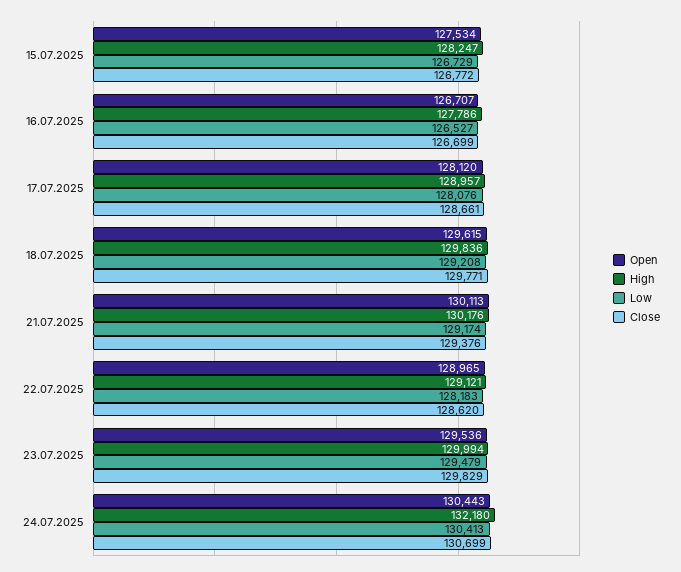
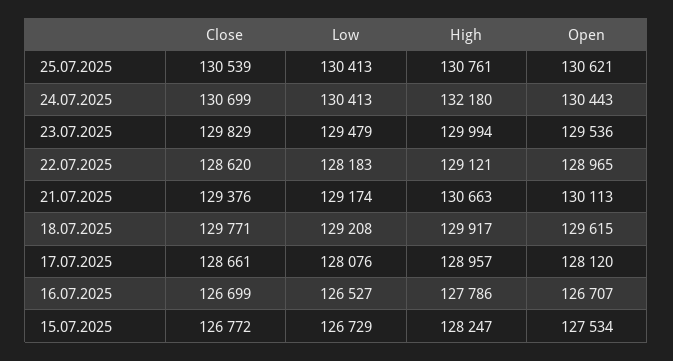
High, 18.07.2025: 129836 -> 129917
High, 21.07.2025: 130176 -> 130663
Close, 25.07.2025: none -> 130539
Low, 25.07.2025: none -> 130413
High, 25.07.2025: none -> 130761
Open, 25.07.2025: none -> 130621

